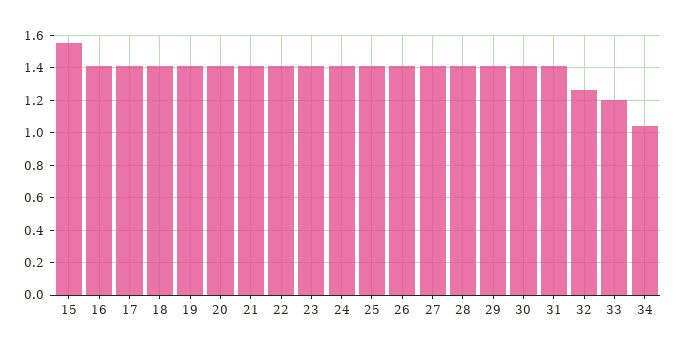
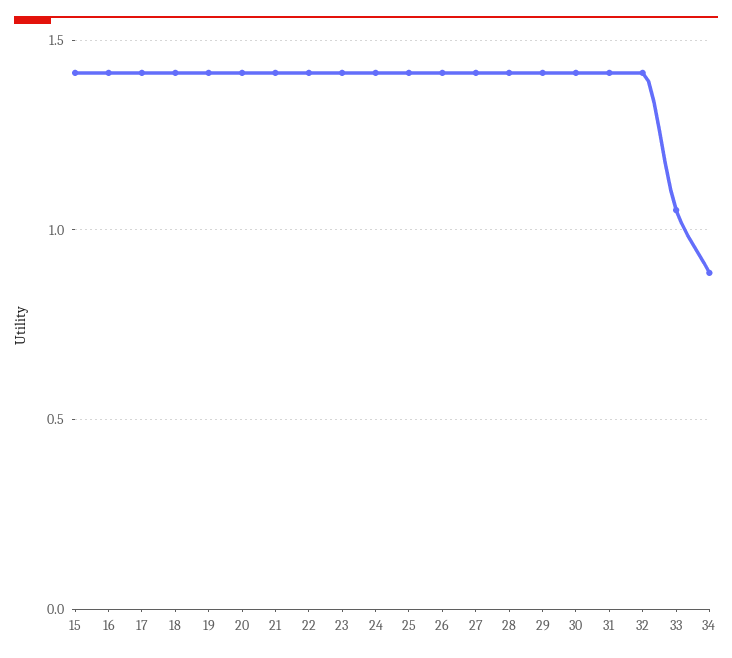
15: 1.55 -> 1.4
32: 1.25 -> 1.4
33: 1.2 -> 1.05
34: 1.05 -> 0.9

